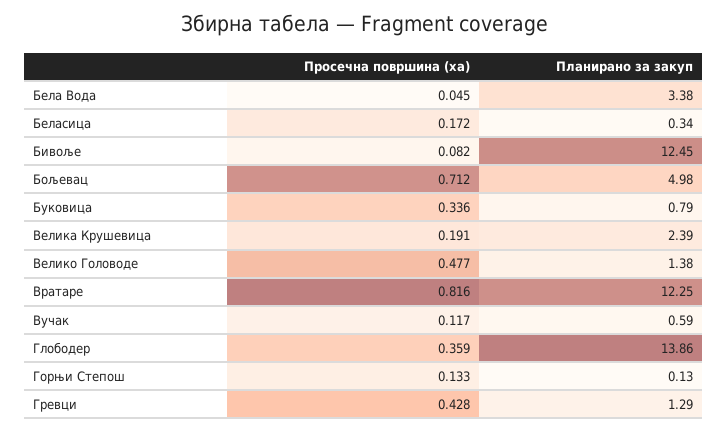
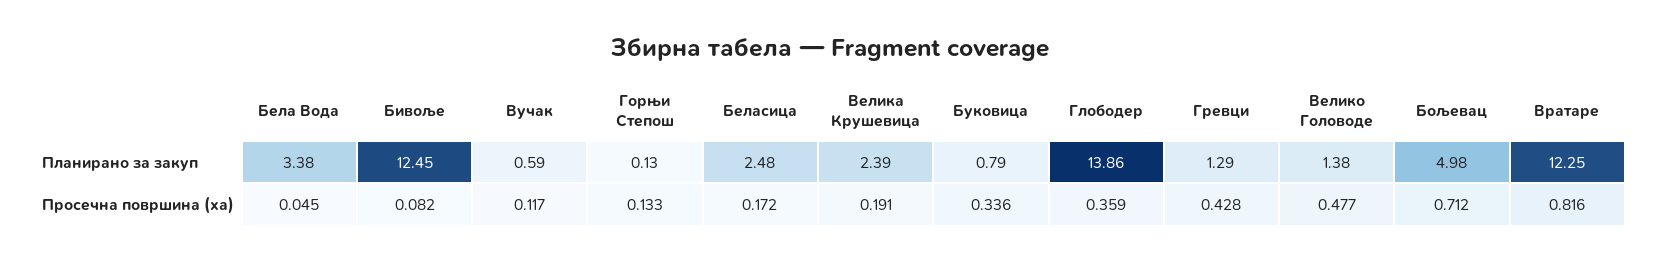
Планирано за закуп, Беласица: 0.34 -> 2.48

